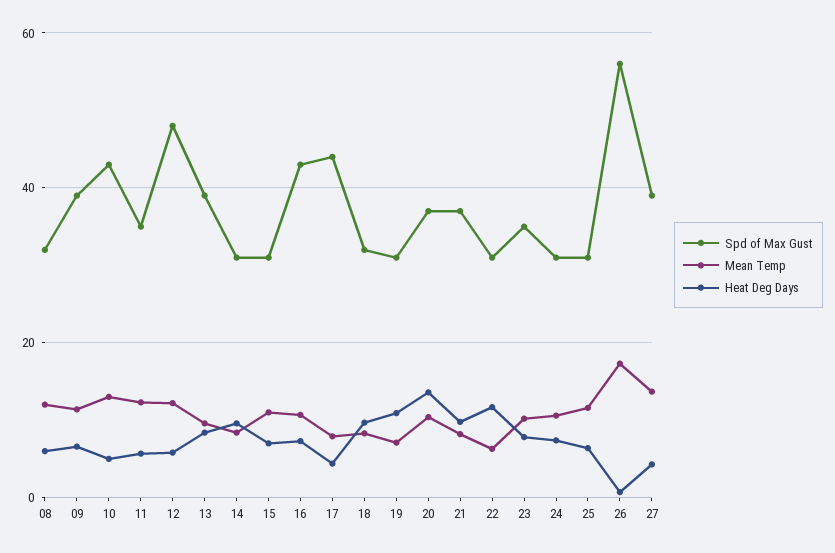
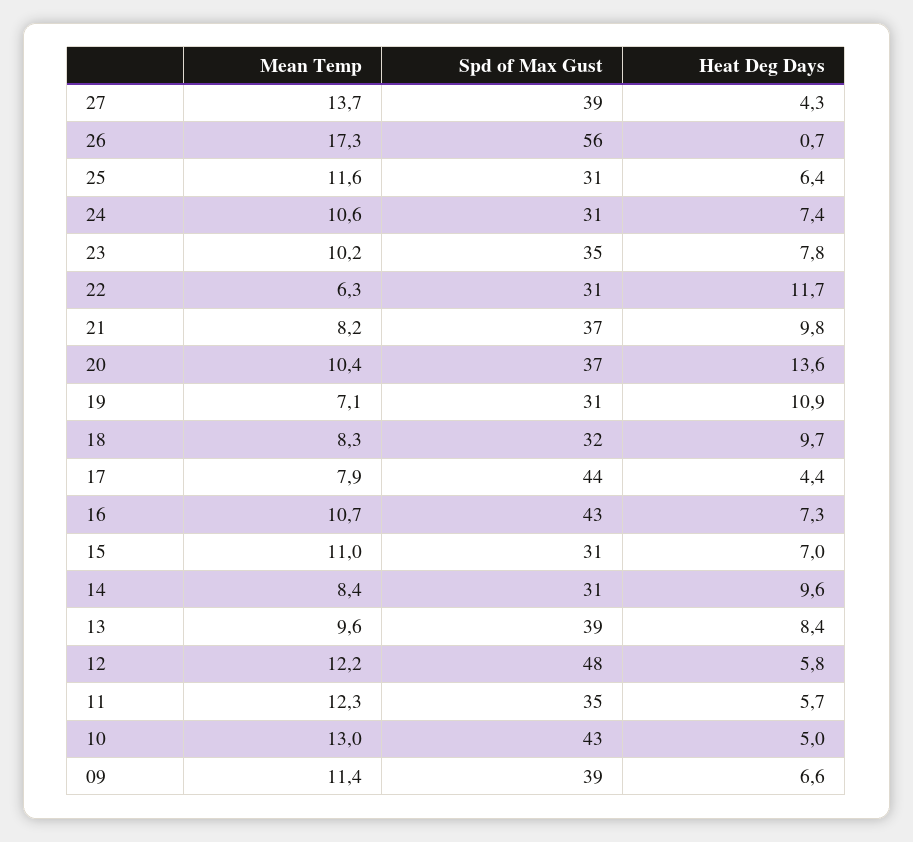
Spd of Max Gust, 08: 32 -> none
Mean Temp, 08: 12 -> none
Heat Deg Days, 08: 6 -> none

